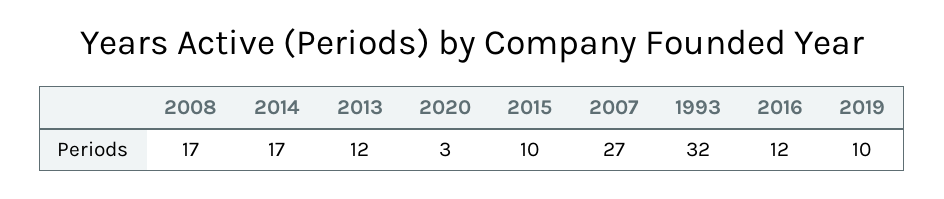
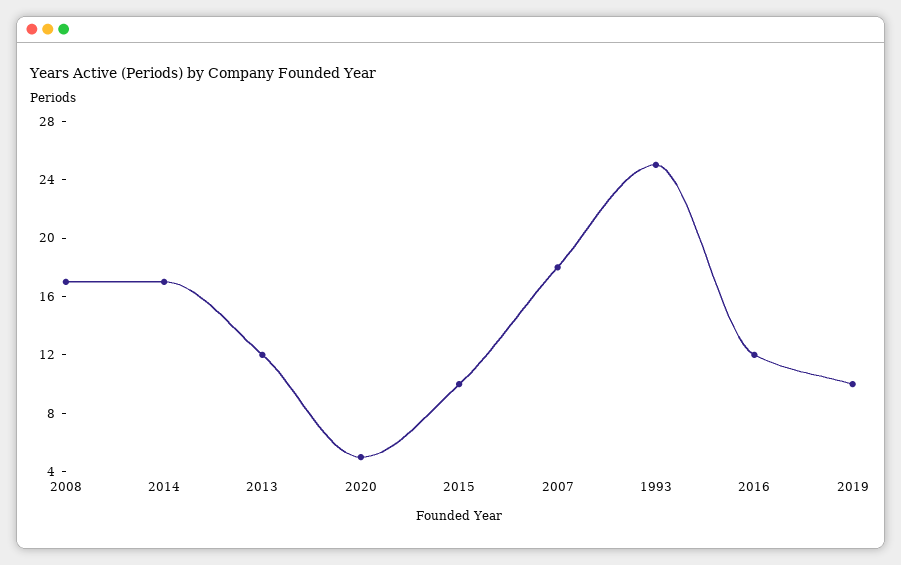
2020: 3 -> 5
2007: 27 -> 18
1993: 32 -> 25

